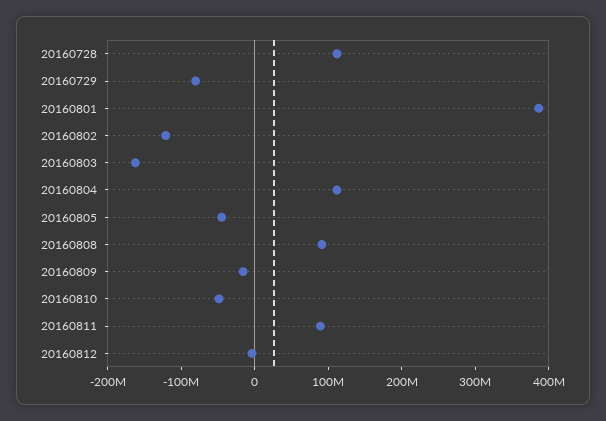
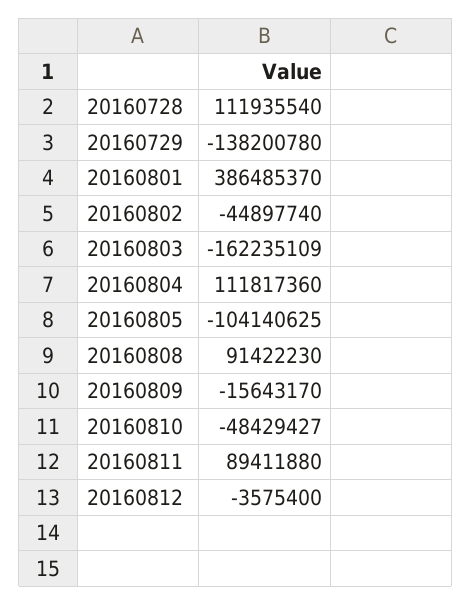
20160729: -80000000 -> -138200780
20160802: -120000000 -> -44897740
20160805: -40000000 -> -104140625

